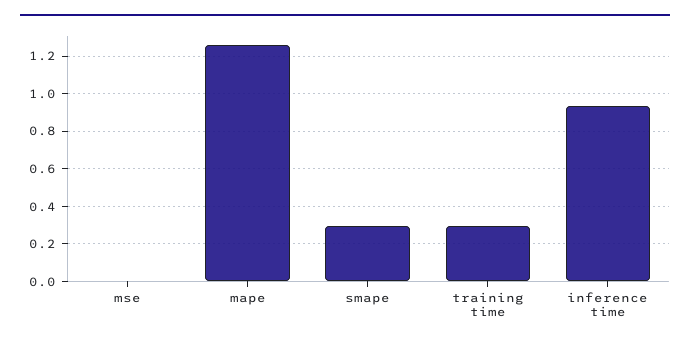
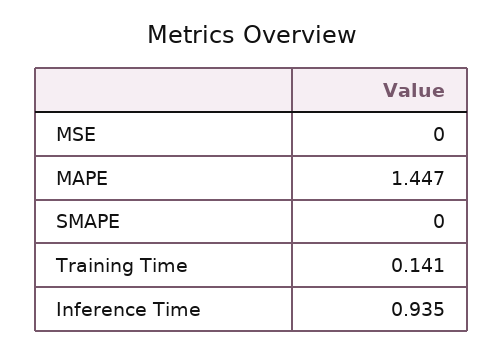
mape: 1.25 -> 1.447
smape: 0.3 -> 0
training time: 0.3 -> 0.141

